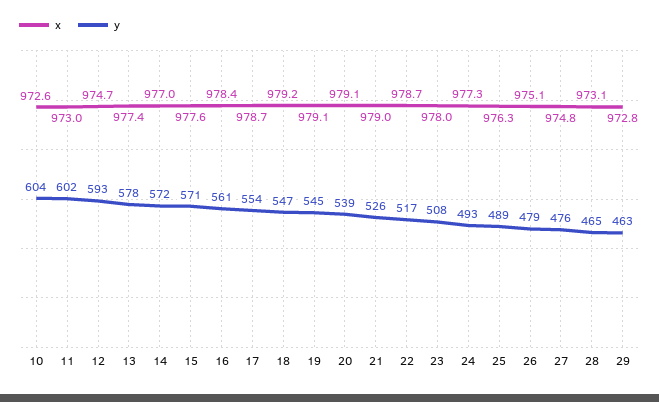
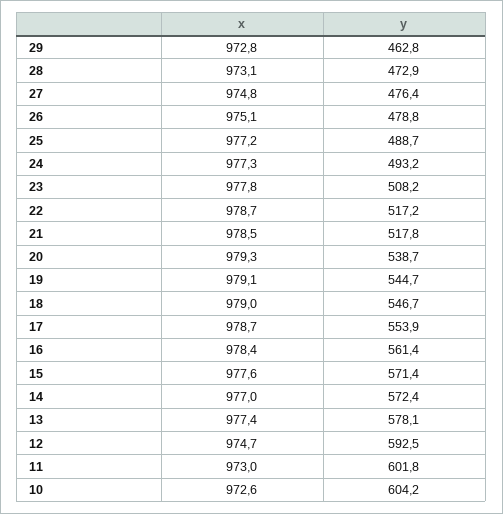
x, 18: 979.2 -> 979
x, 20: 979.1 -> 979.3
x, 21: 979 -> 978.5
y, 21: 526 -> 517.8
x, 23: 978 -> 977.8
x, 25: 976.3 -> 977.2
y, 28: 465 -> 472.9

